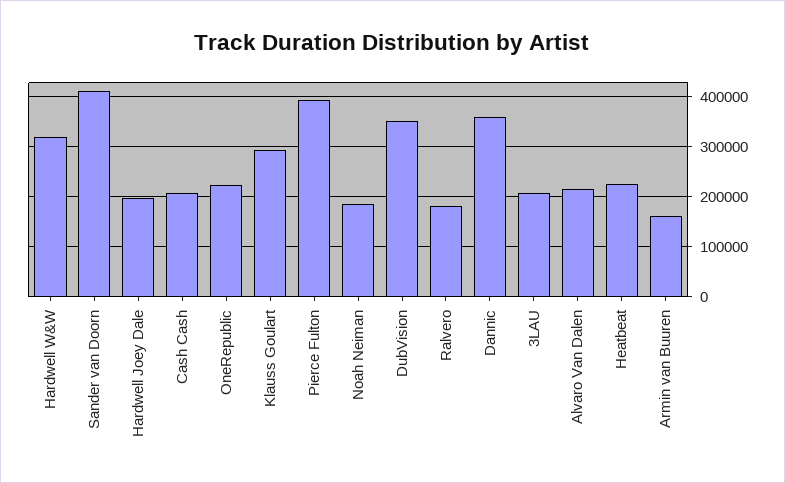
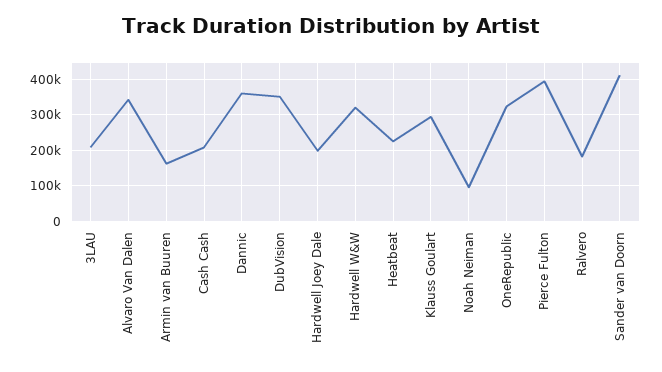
OneRepublic: 220000 -> 320000
Noah Neiman: 180000 -> 100000
Alvaro Van Dalen: 220000 -> 340000

